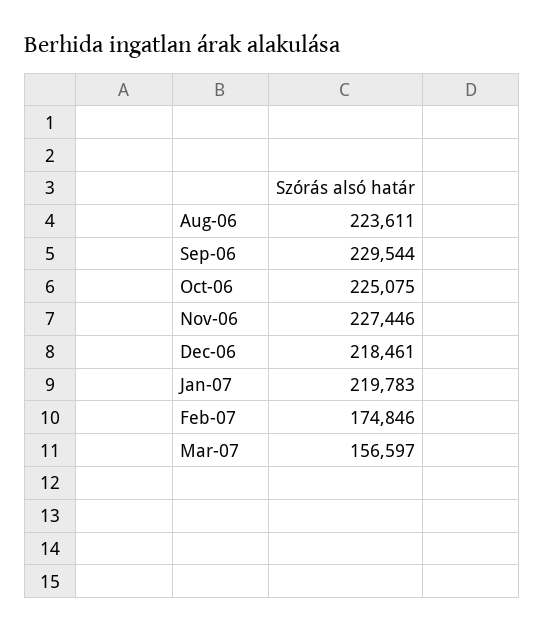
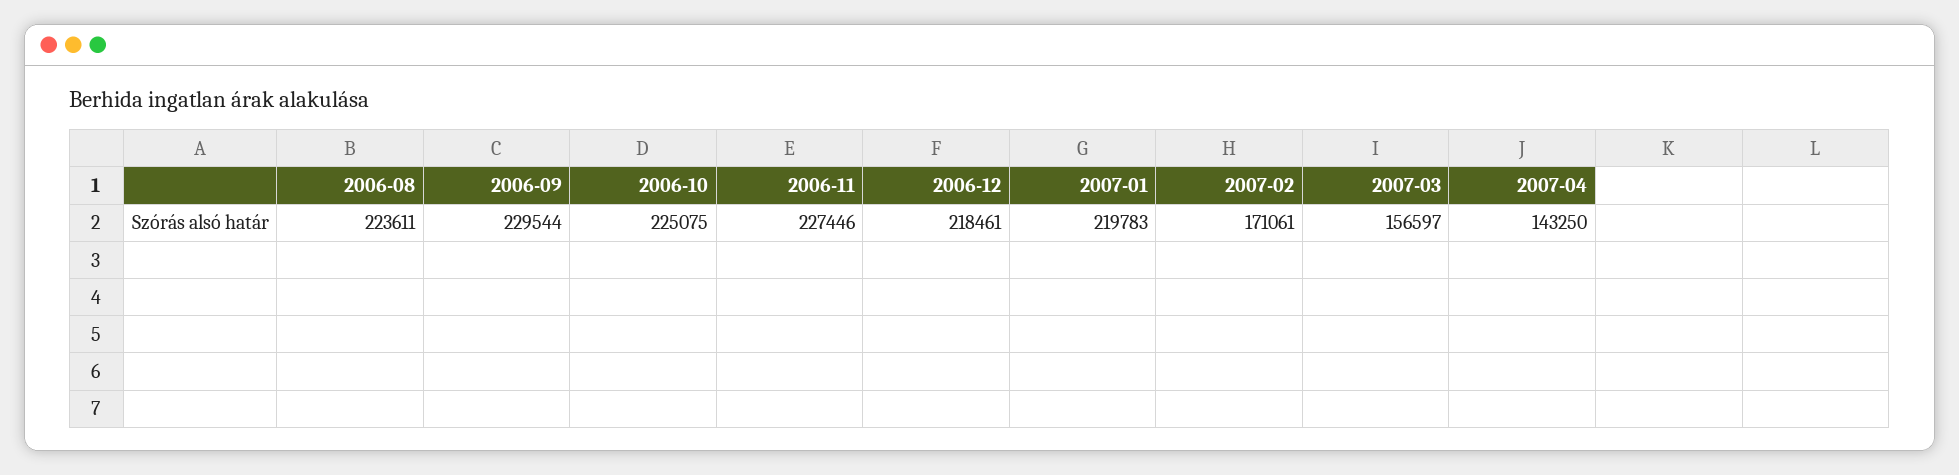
Feb-07: 174846 -> 171061
2007-04: none -> 143250

